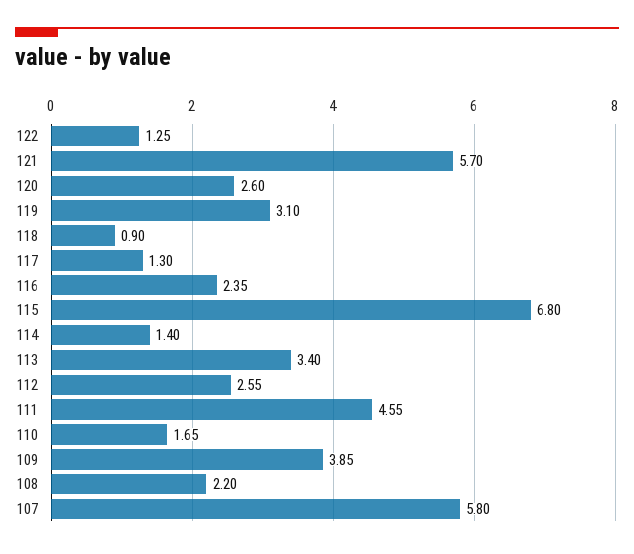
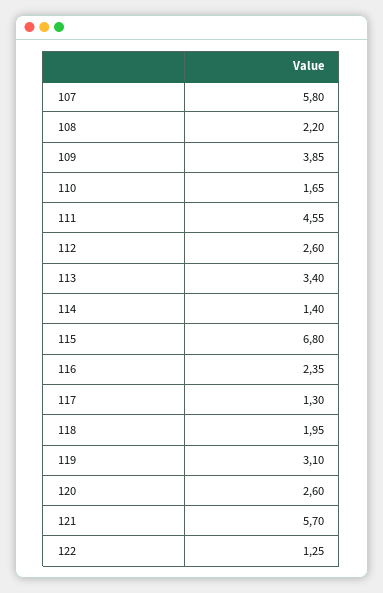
118: 0.9 -> 1.95
112: 2.55 -> 2.6

